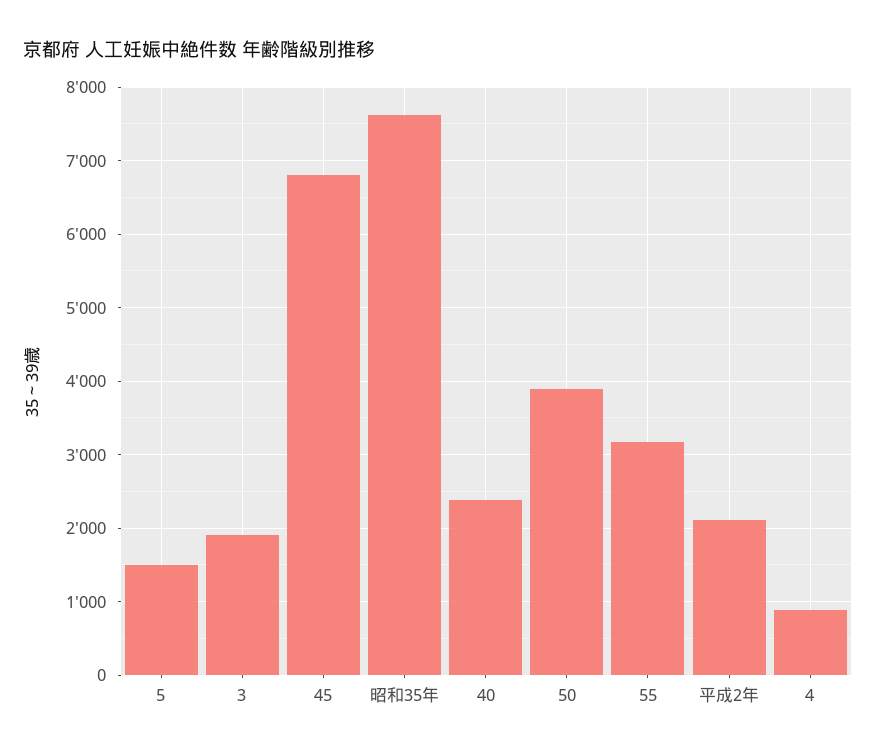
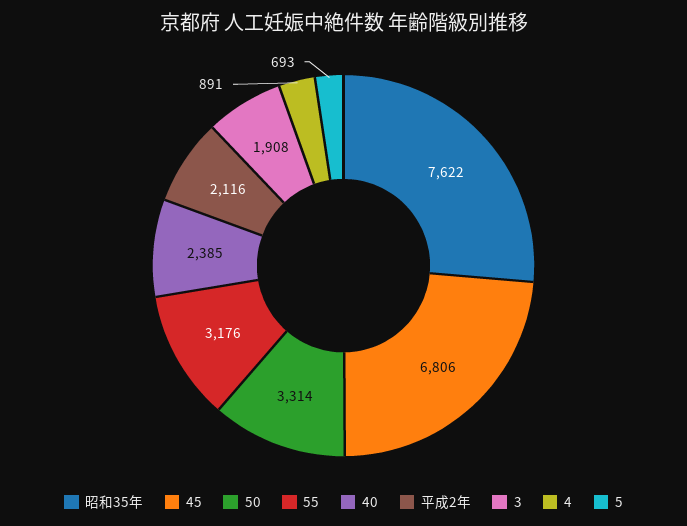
5: 1500 -> 693
50: 3900 -> 3314

